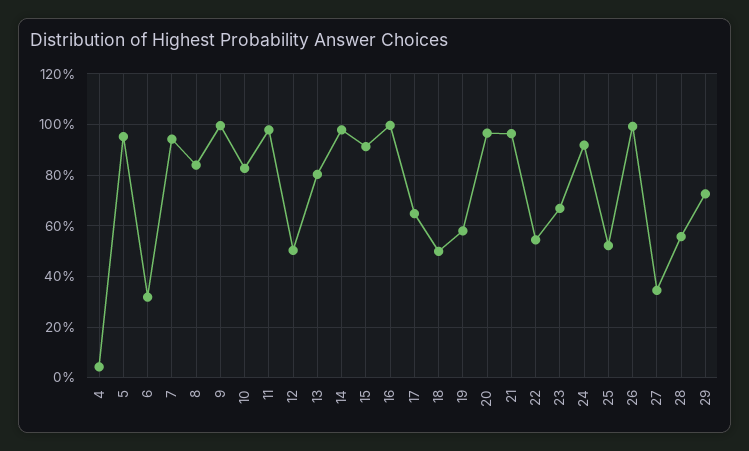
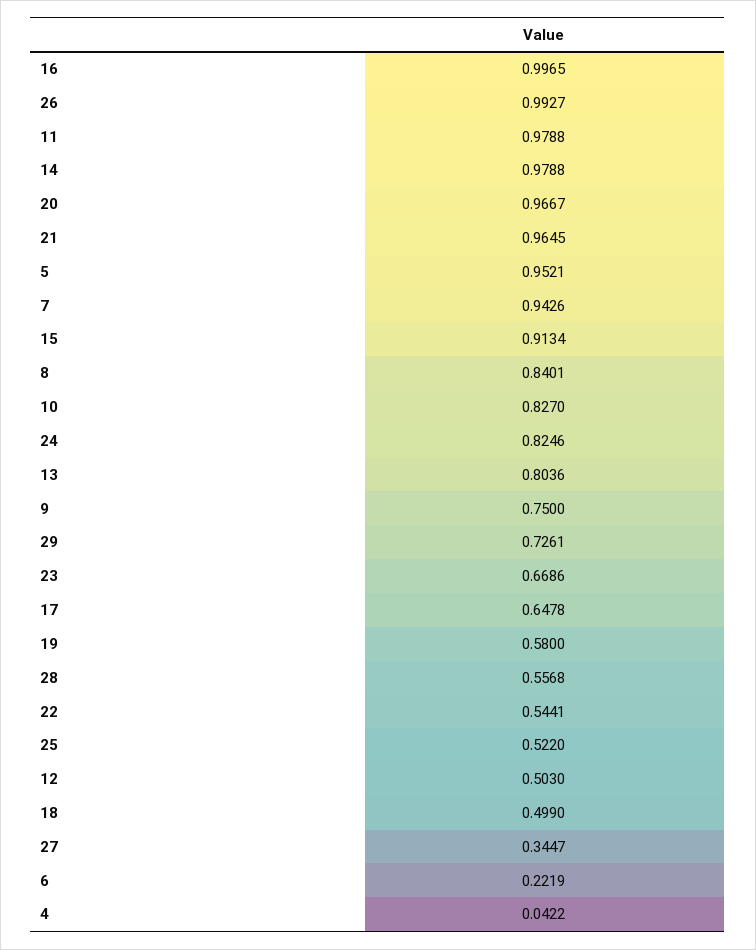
6: 0.325 -> 0.2219
9: 1 -> 0.75
24: 0.925 -> 0.8246

